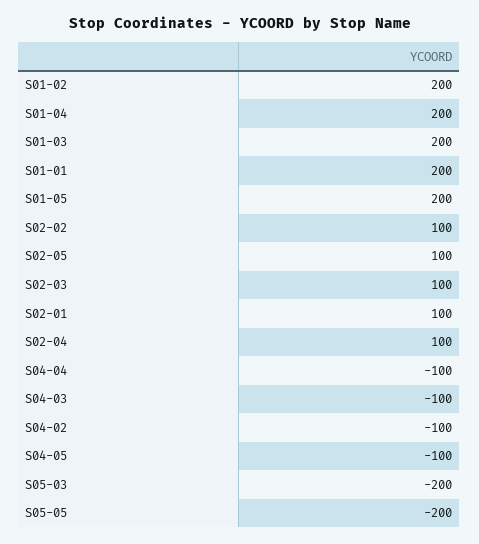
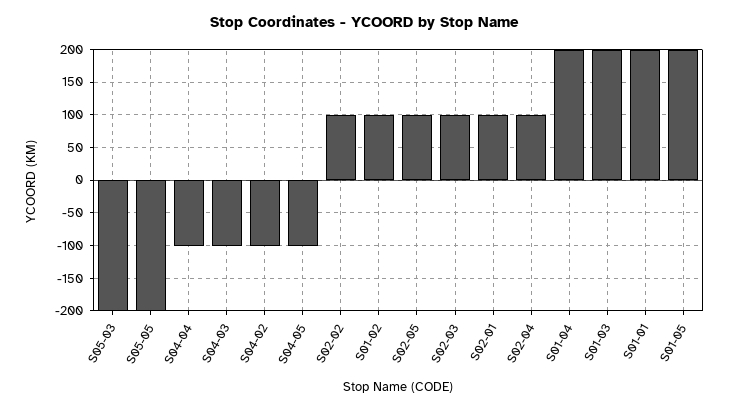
S01-02: 200 -> 100

